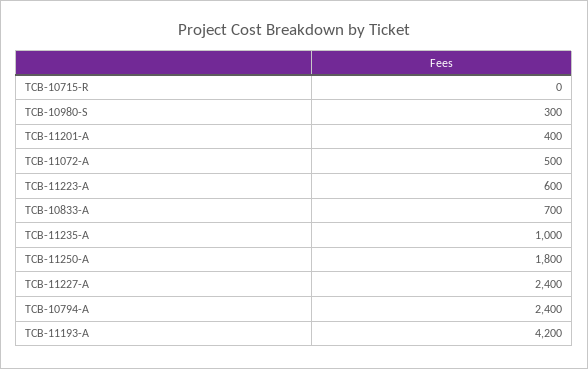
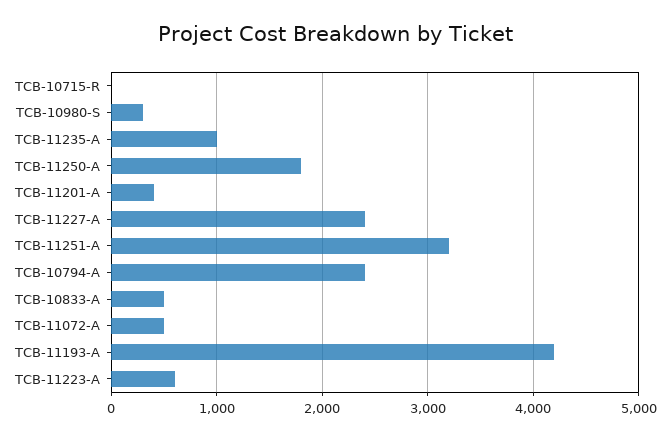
TCB-10833-A: 700 -> 500
TCB-11251-A: none -> 3200

